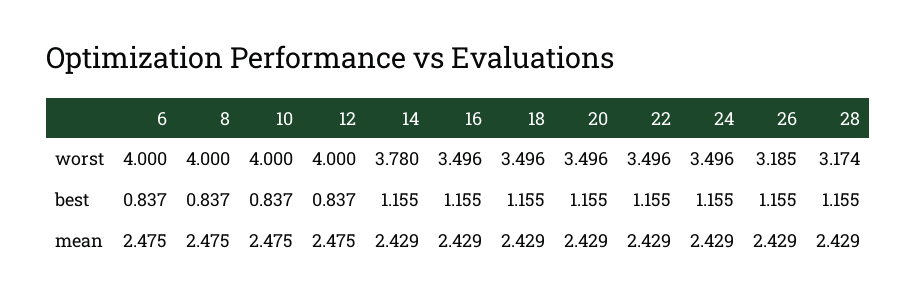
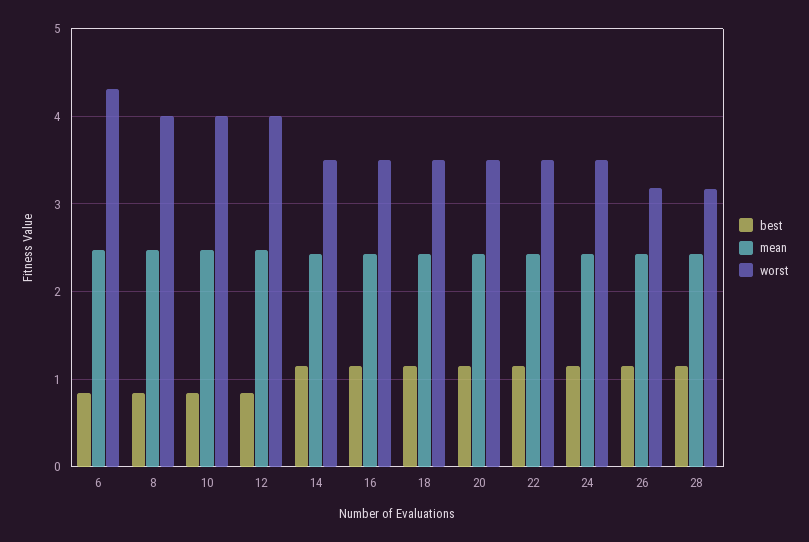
worst, 6: 4 -> 4.3
worst, 14: 3.78 -> 3.5

